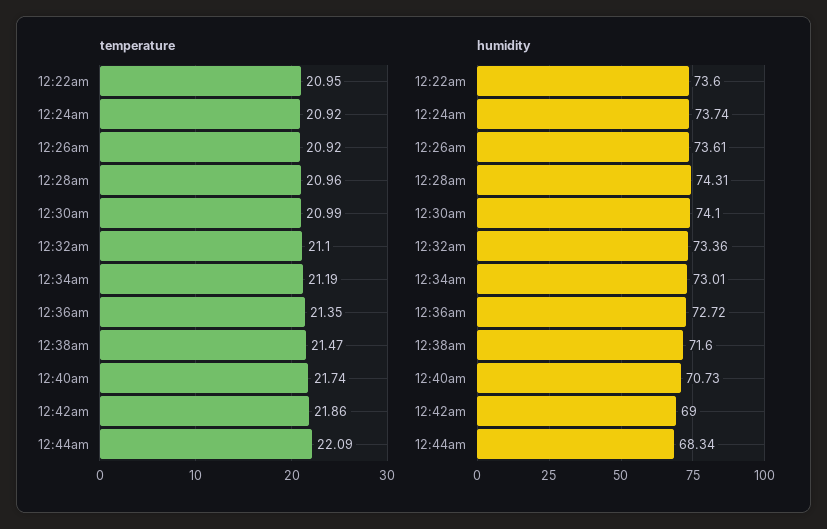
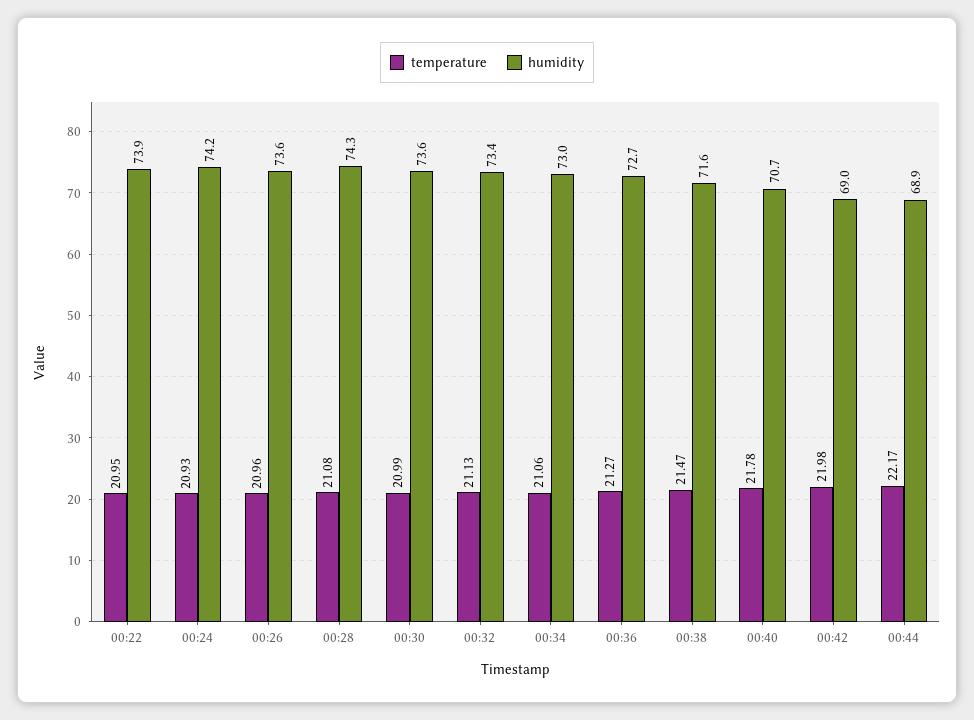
temperature, 12:24am: 20.92 -> 20.93
temperature, 12:26am: 20.92 -> 20.96
temperature, 12:28am: 20.96 -> 21.08
temperature, 12:32am: 21.1 -> 21.13
temperature, 12:34am: 21.19 -> 21.06
temperature, 12:36am: 21.35 -> 21.27
temperature, 12:40am: 21.74 -> 21.78
temperature, 12:42am: 21.86 -> 21.98
temperature, 12:44am: 22.09 -> 22.17
humidity, 12:22am: 73.6 -> 73.9
humidity, 12:24am: 73.74 -> 74.2
humidity, 12:30am: 74.1 -> 73.6
humidity, 12:44am: 68.34 -> 68.9

